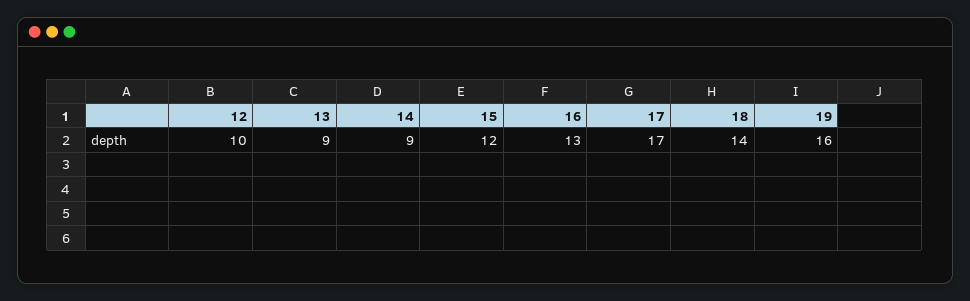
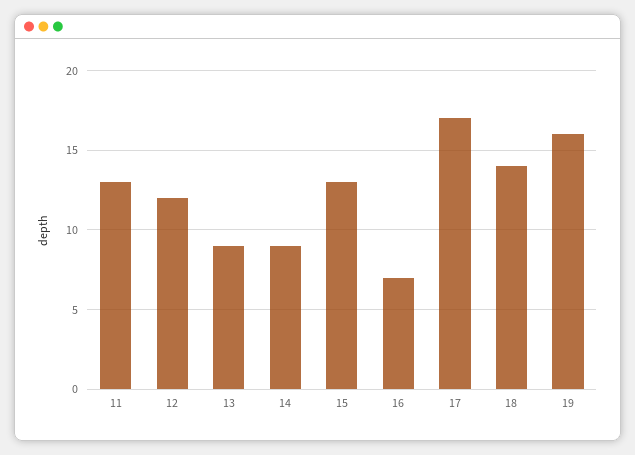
12: 10 -> 12
15: 12 -> 13
16: 13 -> 7
11: none -> 13

